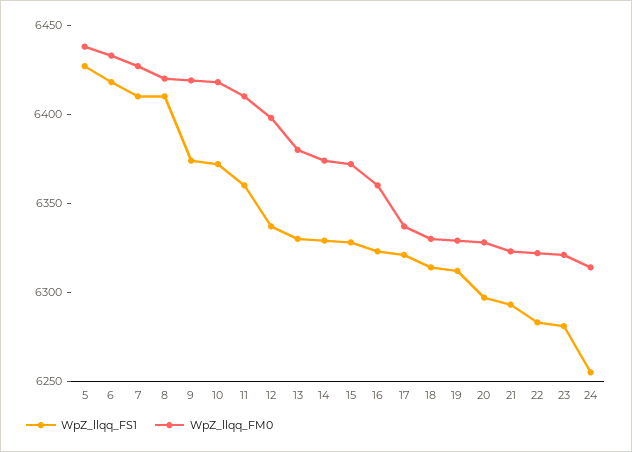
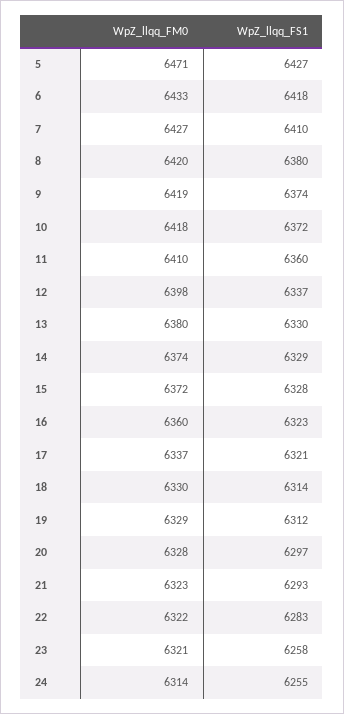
WpZ_llqq_FM0, 5: 6440 -> 6471
WpZ_llqq_FS1, 8: 6410 -> 6380
WpZ_llqq_FS1, 23: 6280 -> 6258

